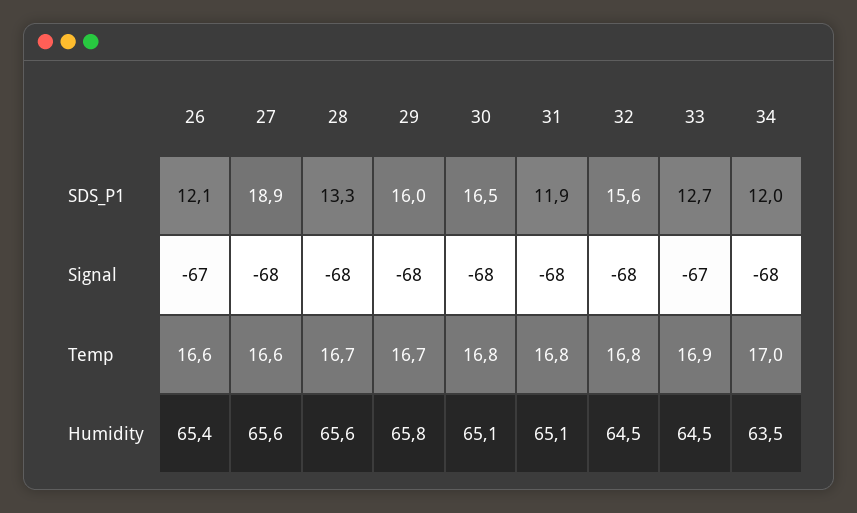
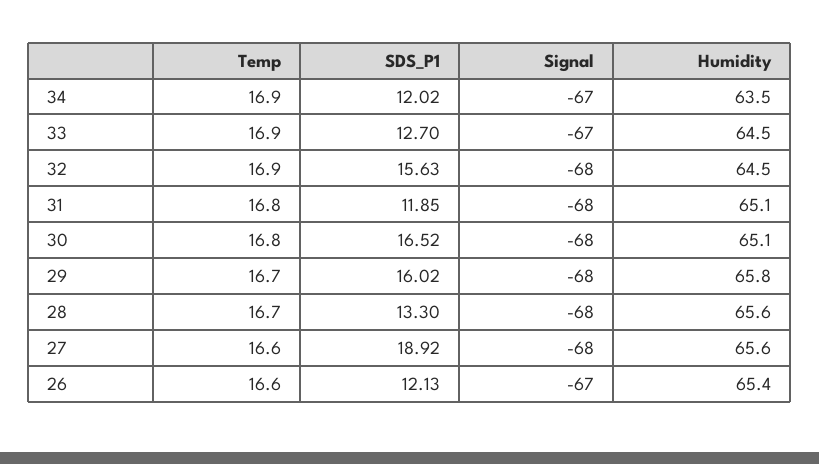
34, Signal: -68 -> -67
32, Temp: 16.8 -> 16.9
34, Temp: 17 -> 16.9

